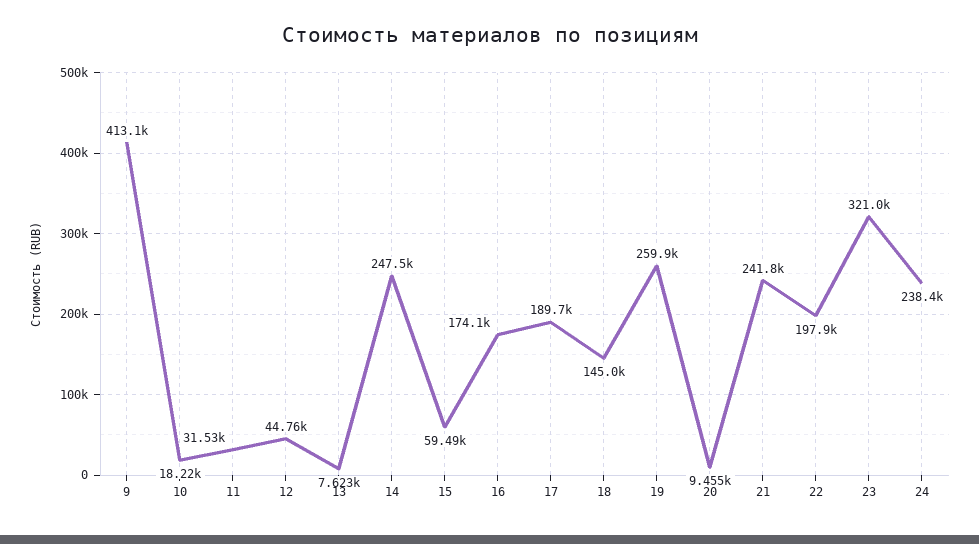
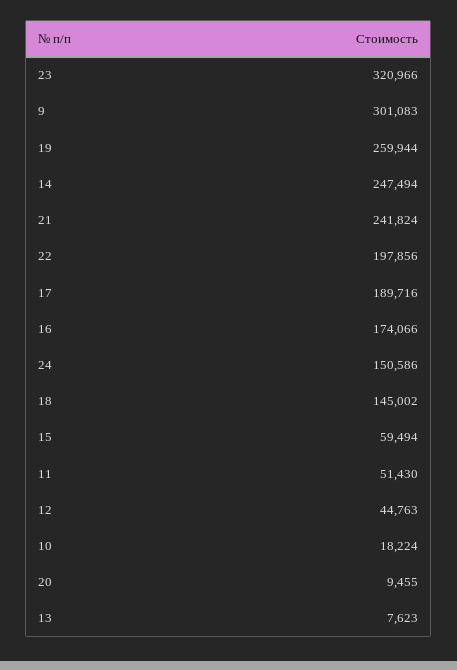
9: 413100 -> 301083
11: 31530 -> 51430
24: 238400 -> 150586

